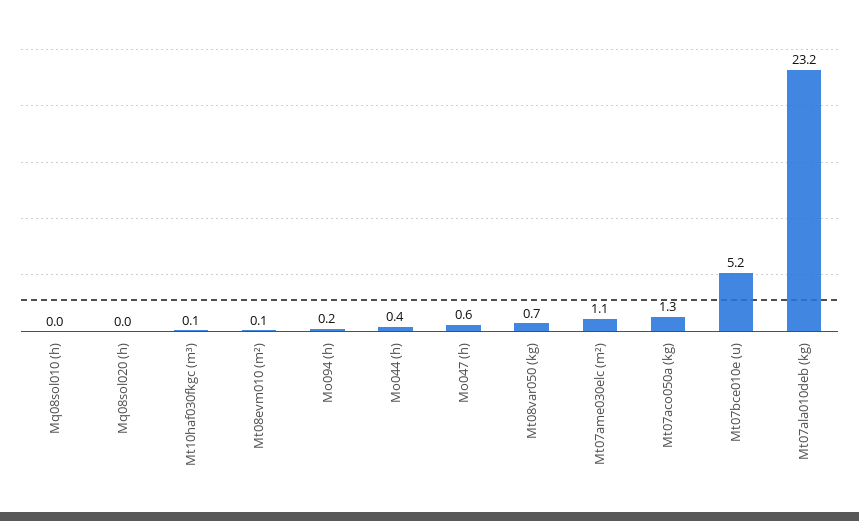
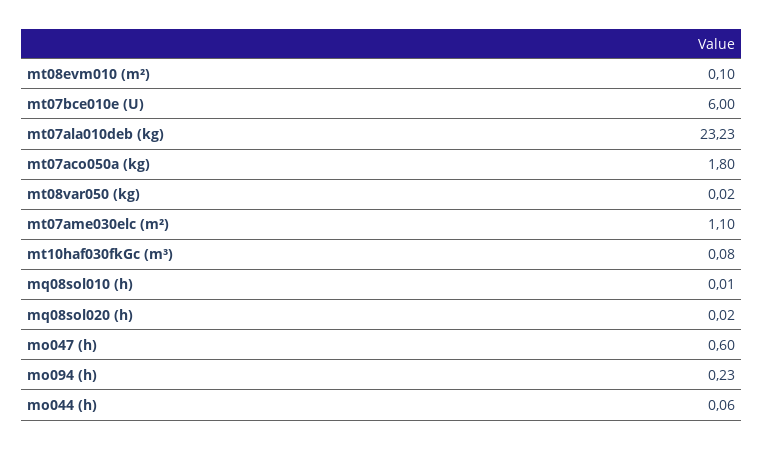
Mo044 (h): 0.4 -> 0.06
Mt08var050 (kg): 0.7 -> 0.02
Mt07aco050a (kg): 1.3 -> 1.8
Mt07bce010e (u): 5.2 -> 6

